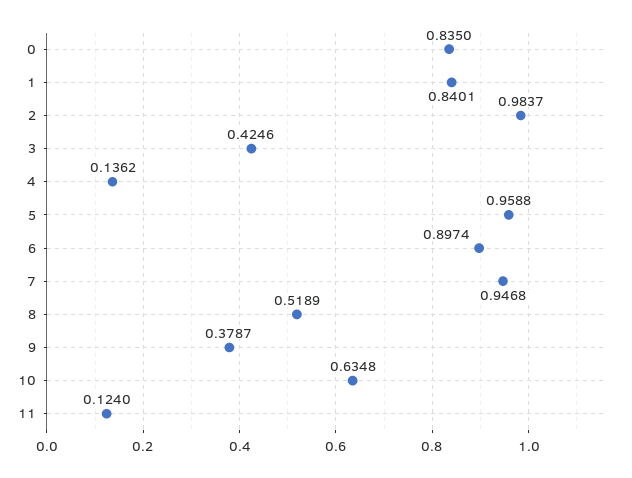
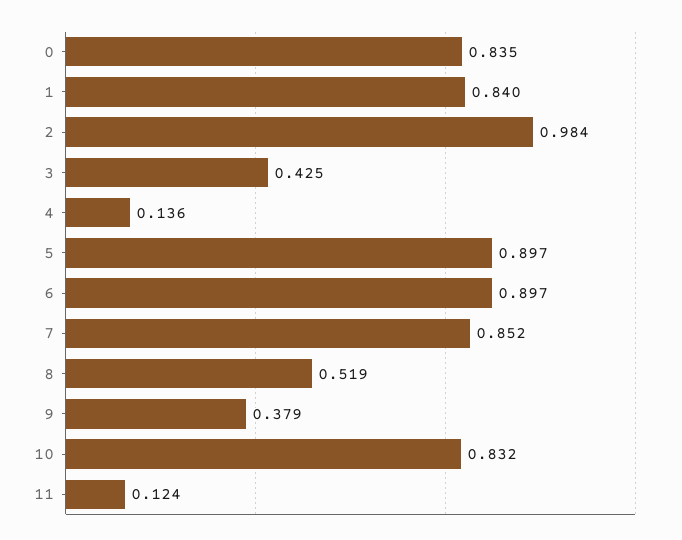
5: 0.9588 -> 0.897
7: 0.9468 -> 0.852
10: 0.6348 -> 0.832

